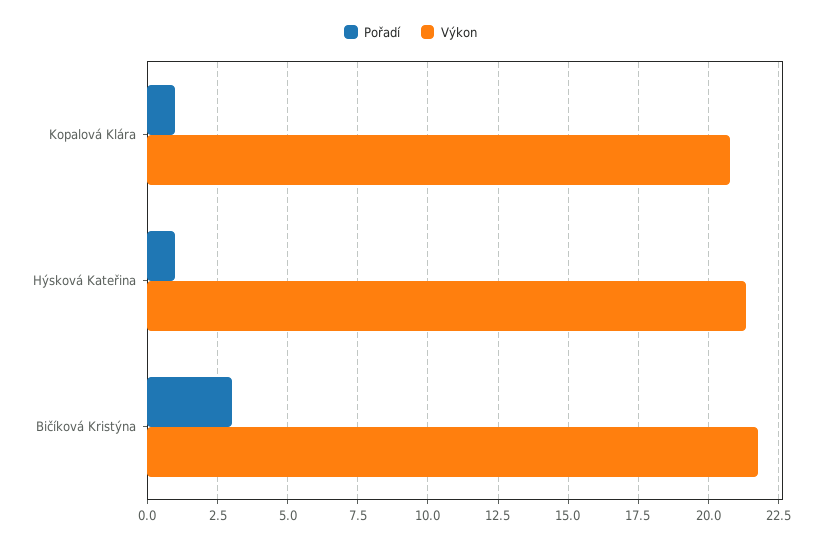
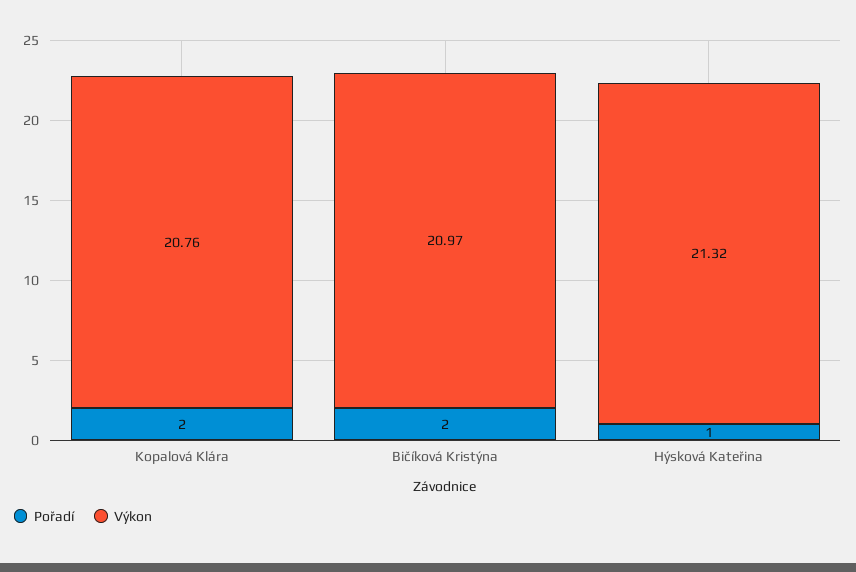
Pořadí, Kopalová Klára: 1 -> 2
Pořadí, Bičíková Kristýna: 3 -> 2
Výkon, Bičíková Kristýna: 21.75 -> 20.97

